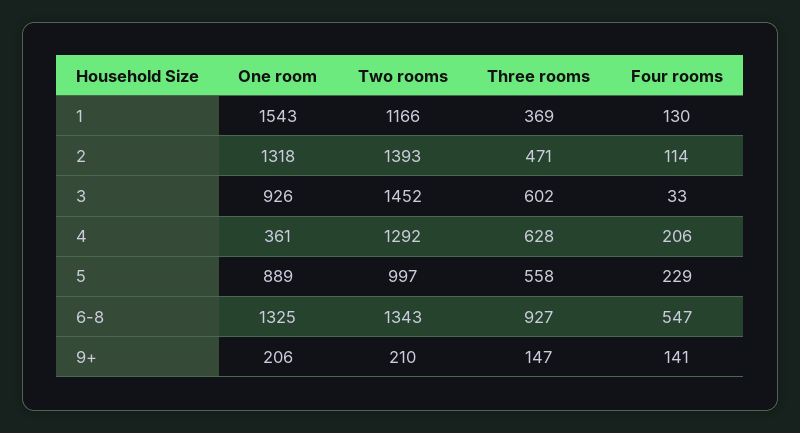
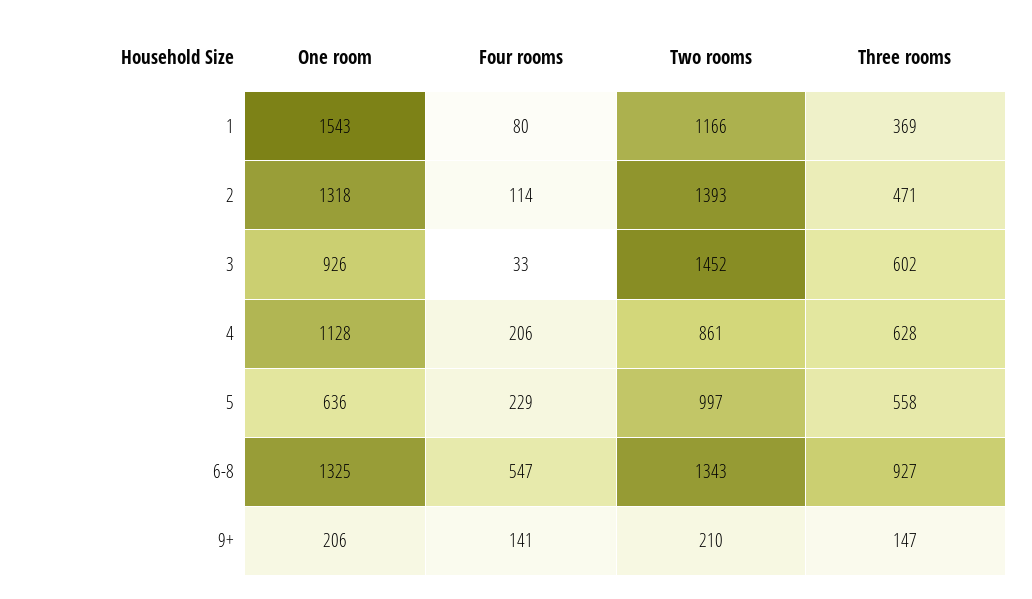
Four rooms, 1: 130 -> 80
One room, 4: 361 -> 1128
Two rooms, 4: 1292 -> 861
One room, 5: 889 -> 636

